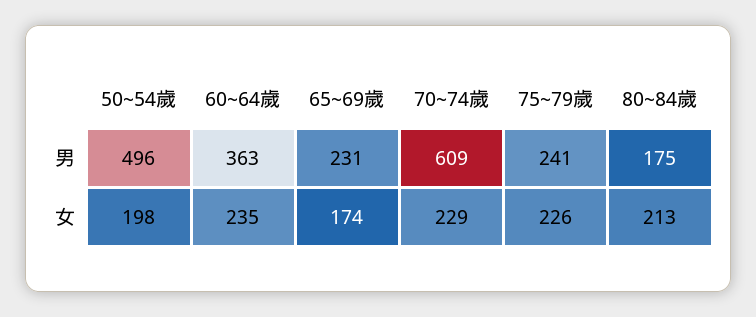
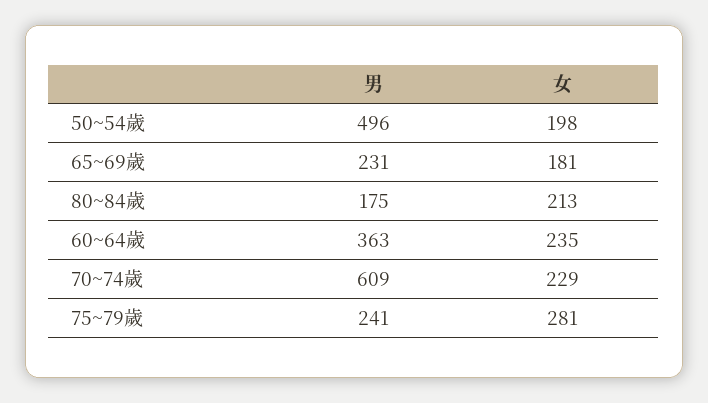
65~69歲, 女: 174 -> 181
75~79歲, 女: 226 -> 281

